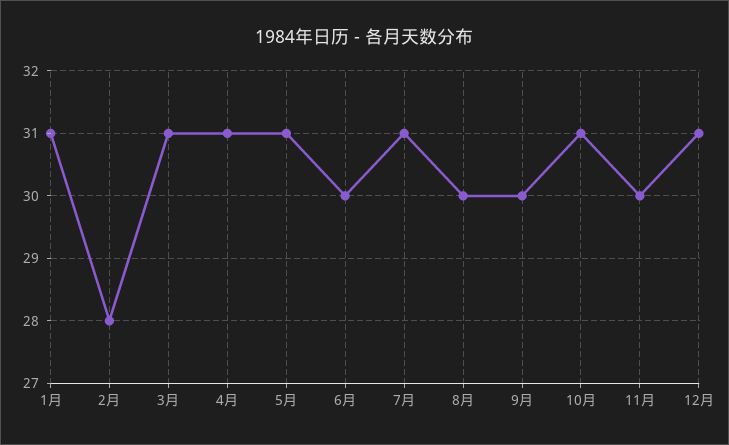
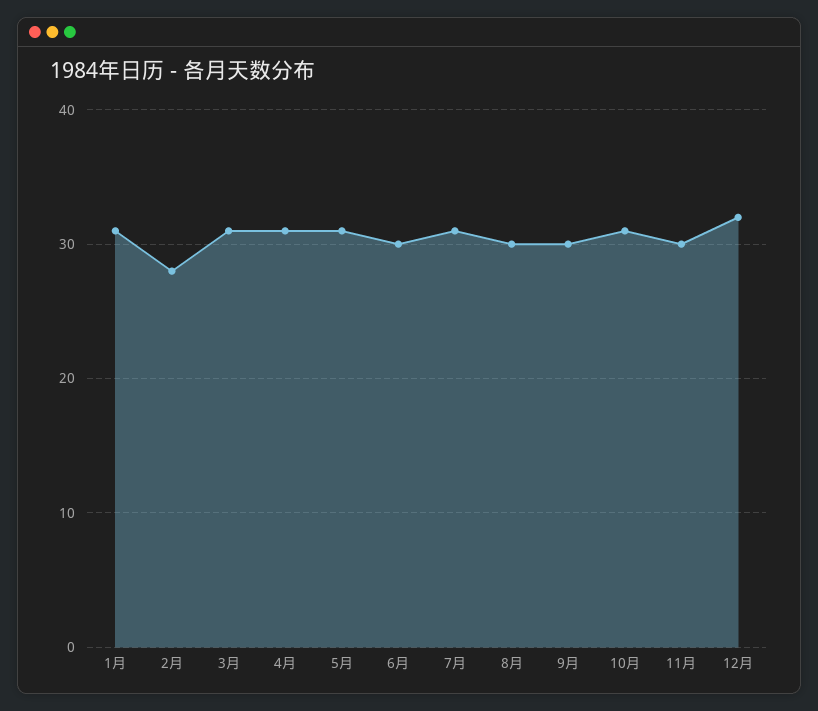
12月: 31 -> 32

